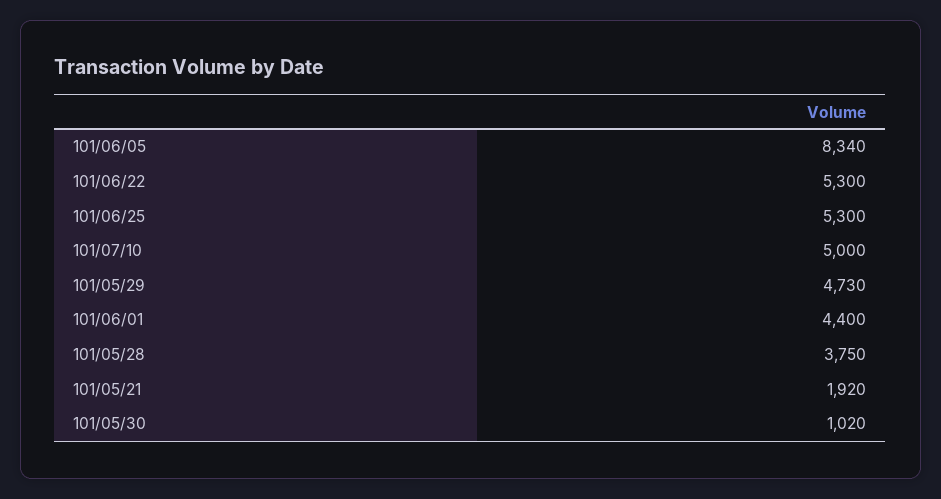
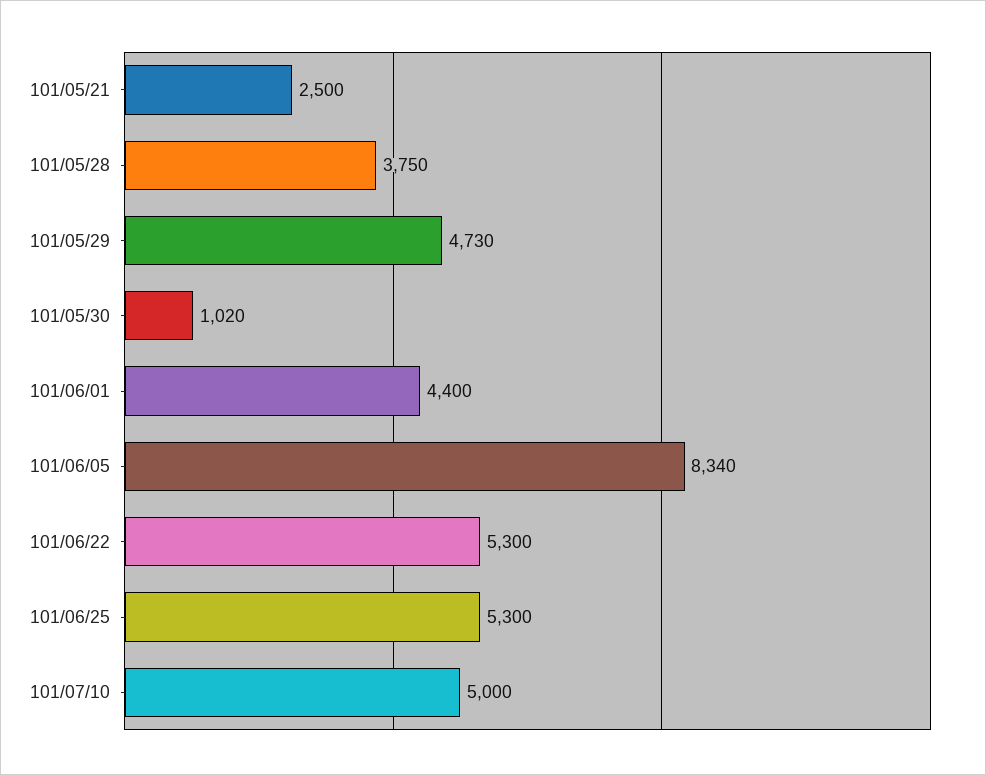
101/05/21: 1920 -> 2500

